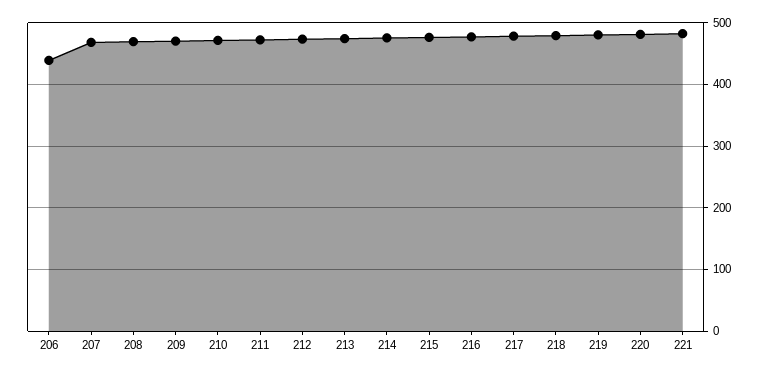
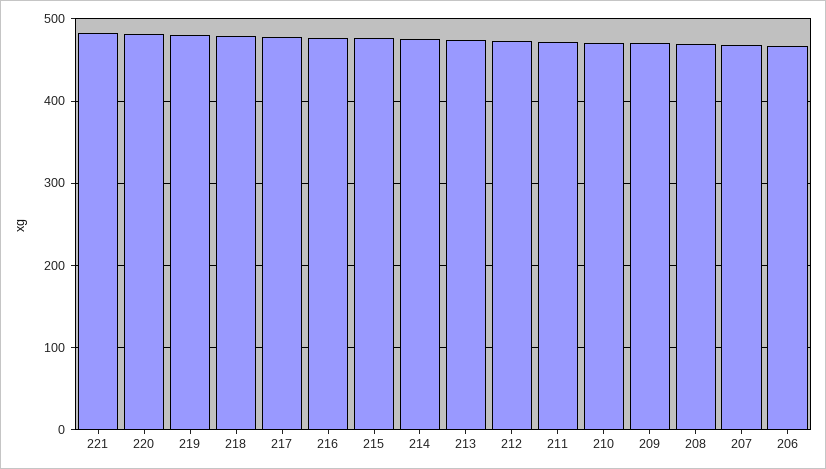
206: 440 -> 470

